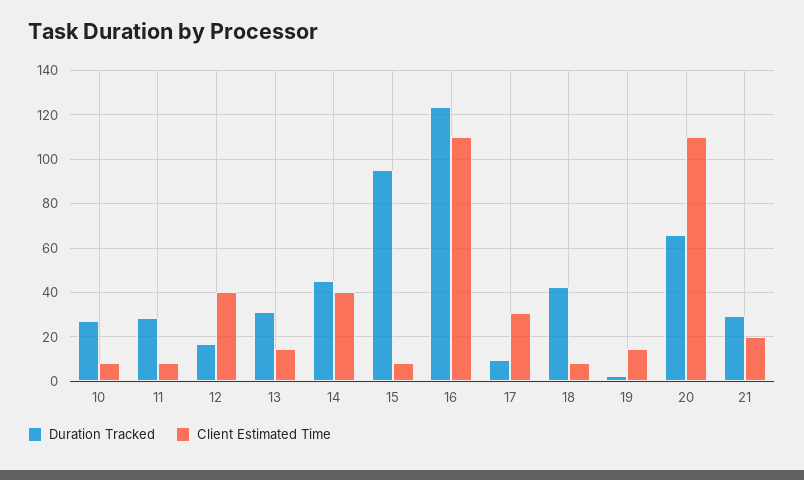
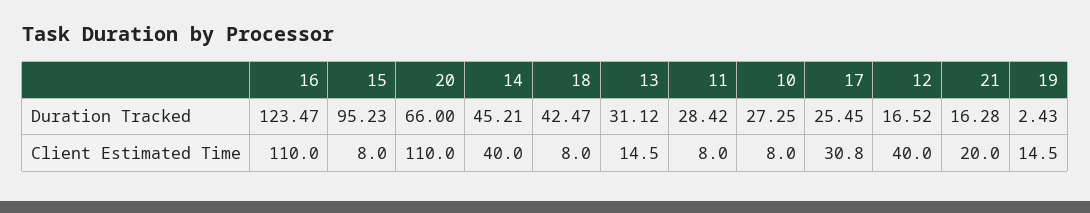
Duration Tracked, 17: 10 -> 25.45
Duration Tracked, 21: 30 -> 16.28

